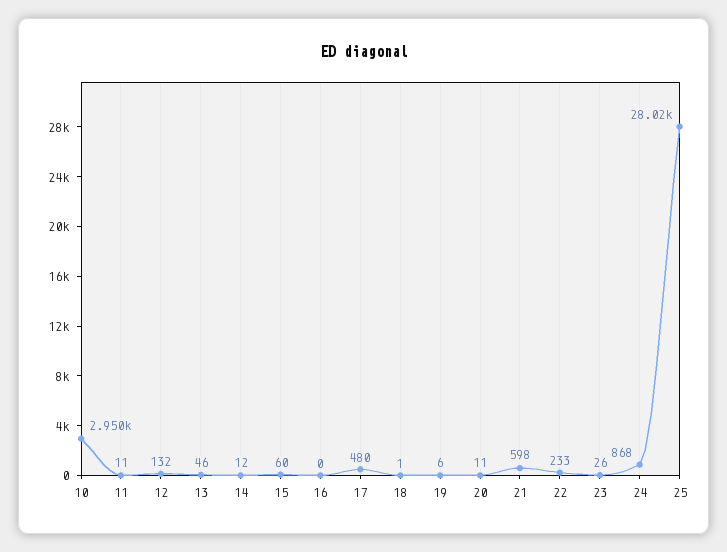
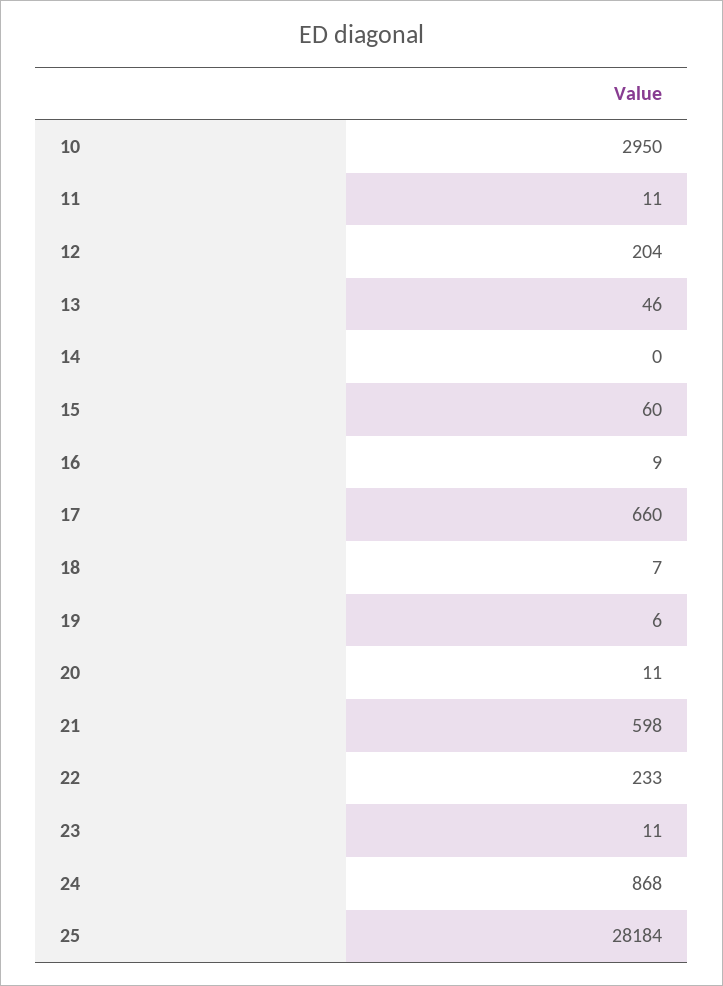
12: 132 -> 204
14: 12 -> 0
16: 0 -> 9
17: 480 -> 660
18: 1 -> 7
23: 26 -> 11
25: 28020 -> 28184

